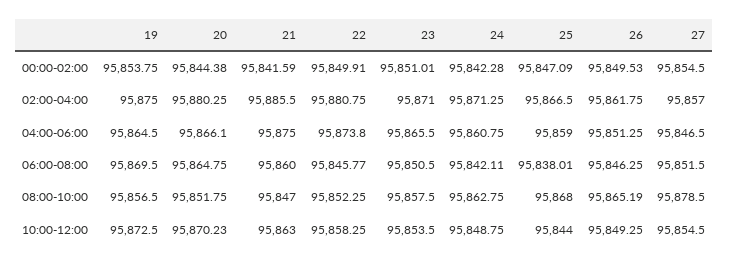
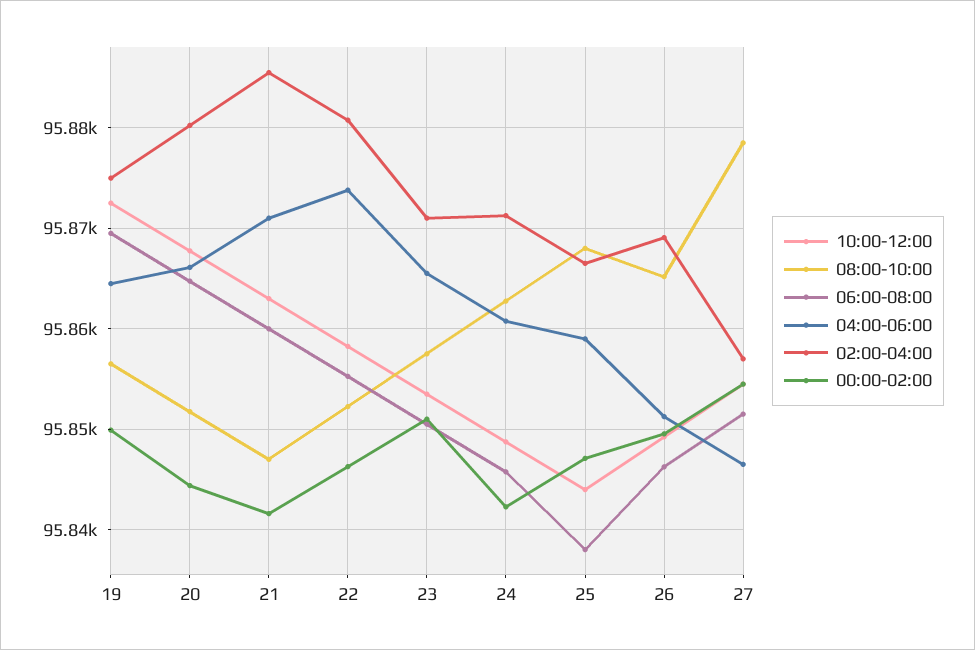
00:00-02:00, 19: 95853.75 -> 95850
00:00-02:00, 22: 95849.91 -> 95846
02:00-04:00, 26: 95861.75 -> 95869
04:00-06:00, 21: 95875 -> 95871
06:00-08:00, 22: 95845.77 -> 95855
06:00-08:00, 24: 95842.11 -> 95846
10:00-12:00, 20: 95870.23 -> 95868

